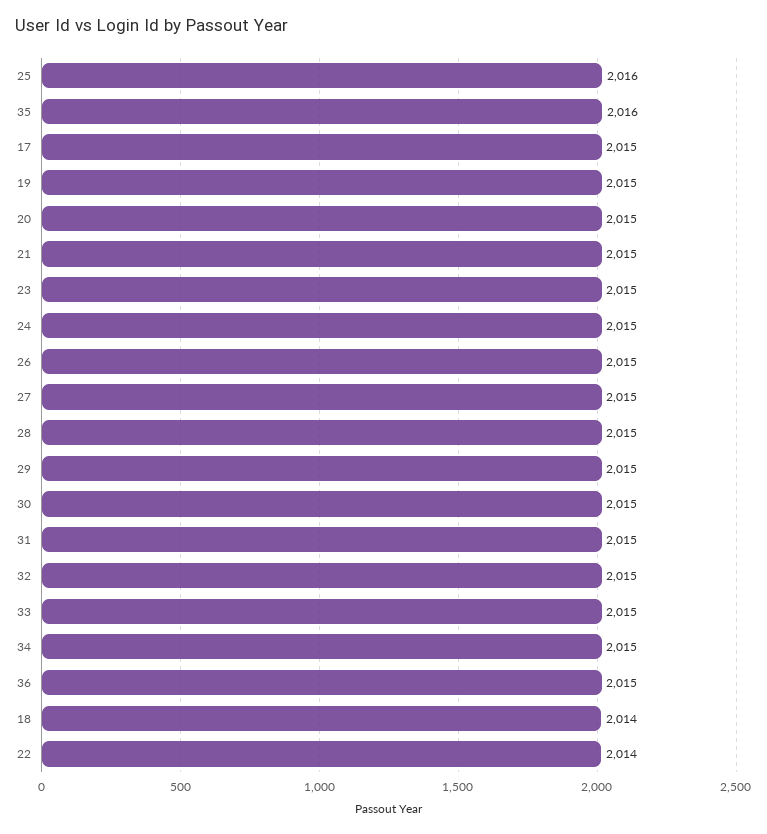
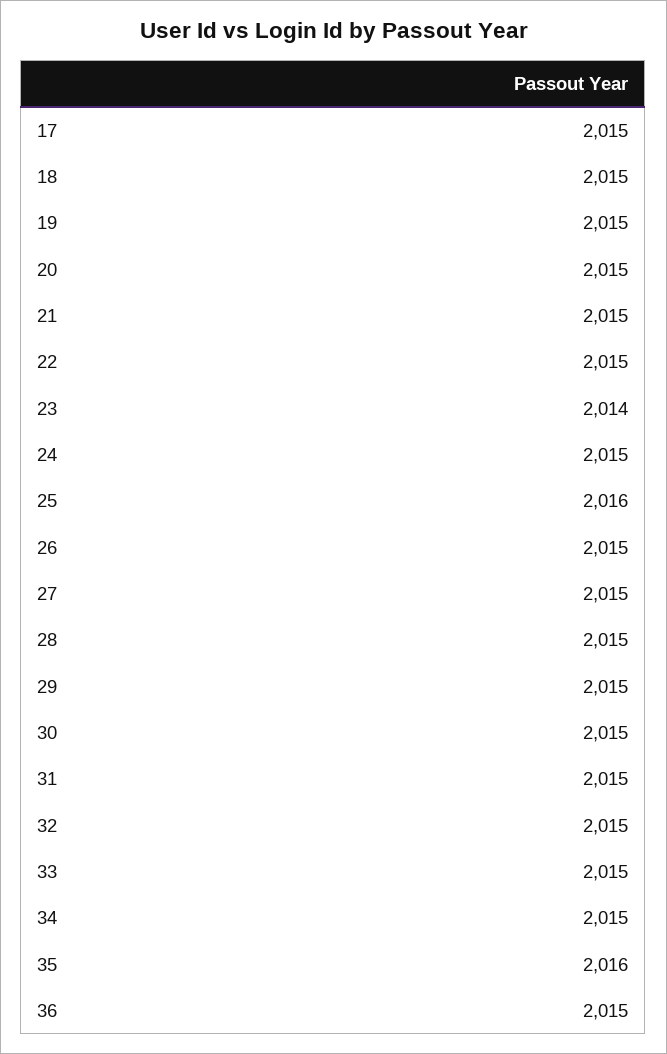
23: 2015 -> 2014
18: 2014 -> 2015
22: 2014 -> 2015

